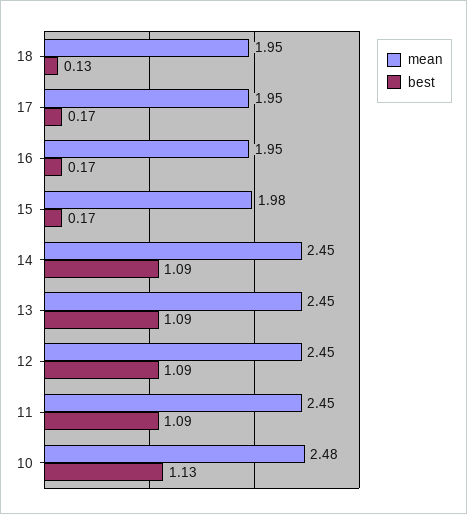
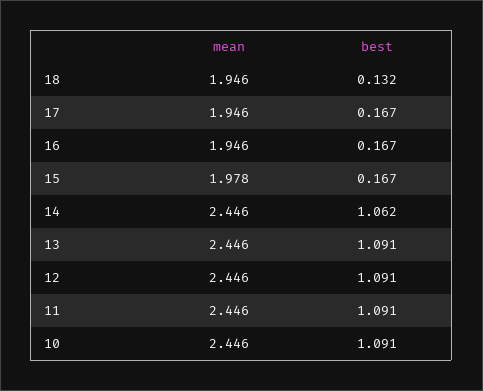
best, 14: 1.09 -> 1.062
mean, 10: 2.48 -> 2.446
best, 10: 1.13 -> 1.091

